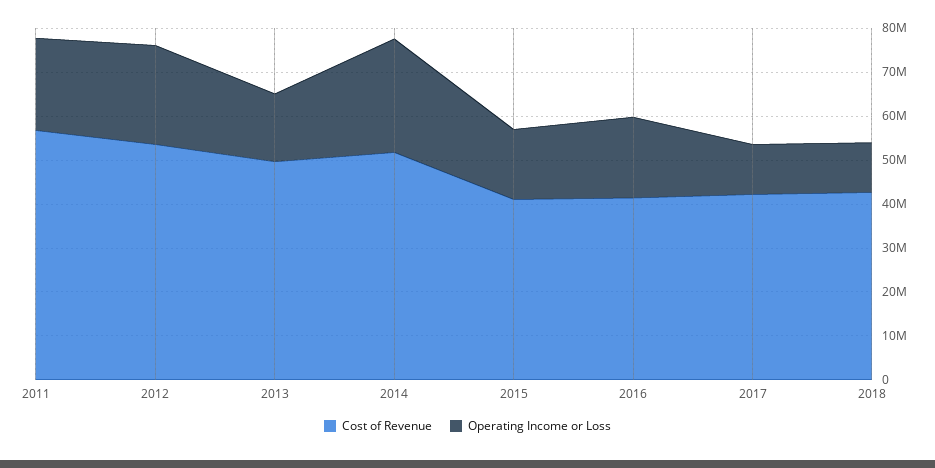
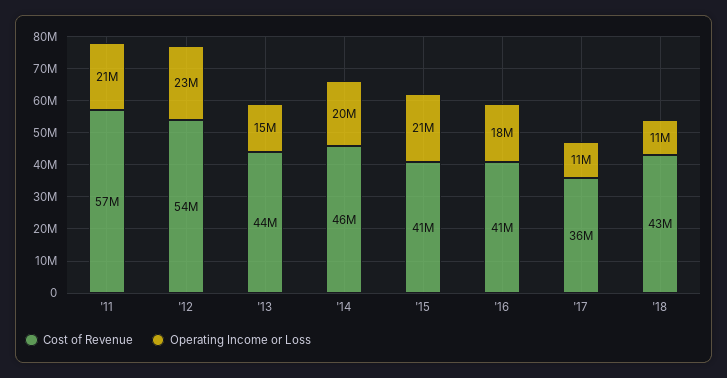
Cost of Revenue, 2013: 50000000 -> 44000000
Cost of Revenue, 2014: 52000000 -> 46000000
Operating Income or Loss, 2014: 26000000 -> 20000000
Operating Income or Loss, 2015: 16000000 -> 21000000
Cost of Revenue, 2017: 42000000 -> 36000000

